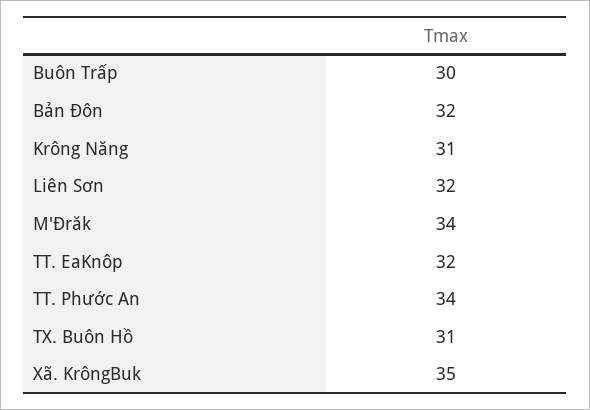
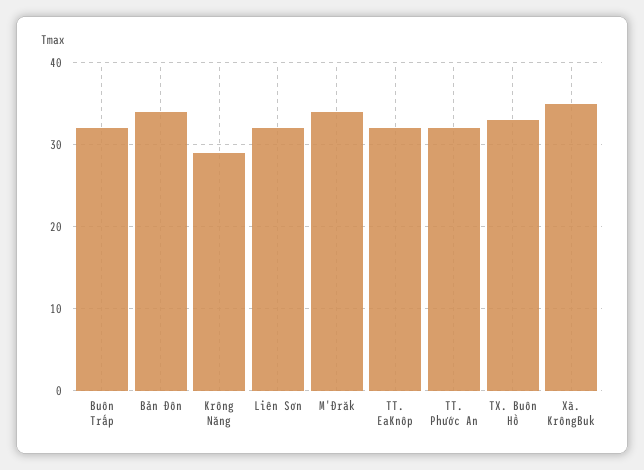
Buôn Trấp: 30 -> 32
Bản Đôn: 32 -> 34
Krông Năng: 31 -> 29
TT. Phước An: 34 -> 32
TX. Buôn Hồ: 31 -> 33

